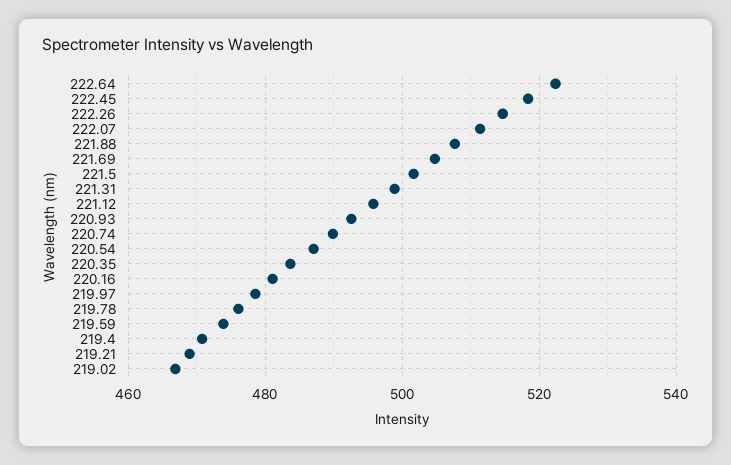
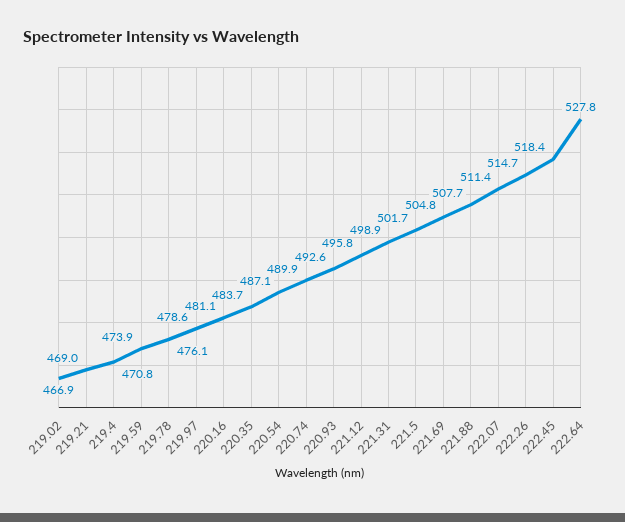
222.64: 522 -> 527.8

